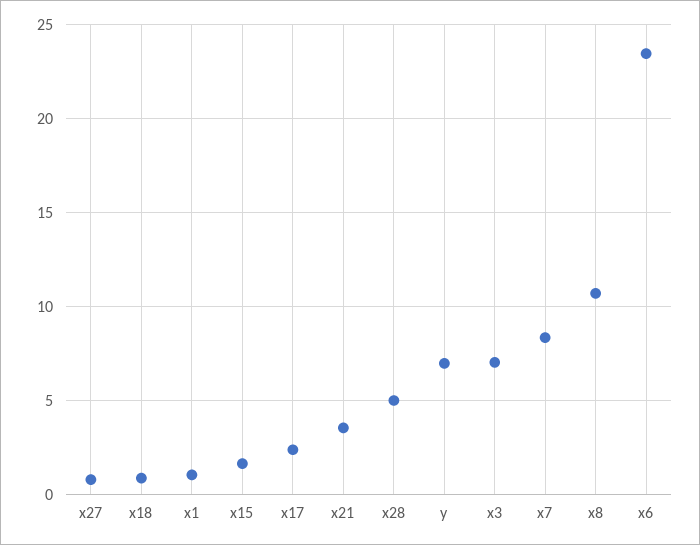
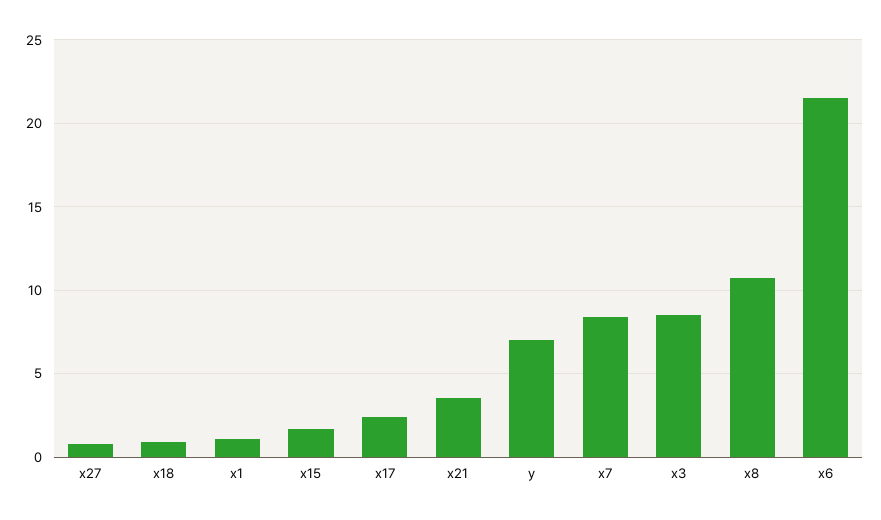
x28: 5 -> none
x3: 7 -> 8.5
x6: 23.5 -> 21.5

